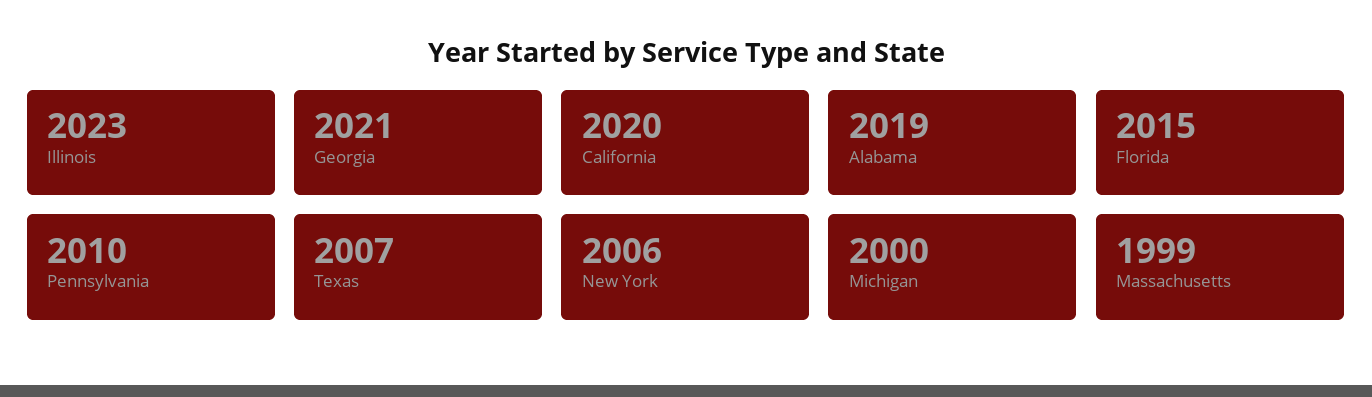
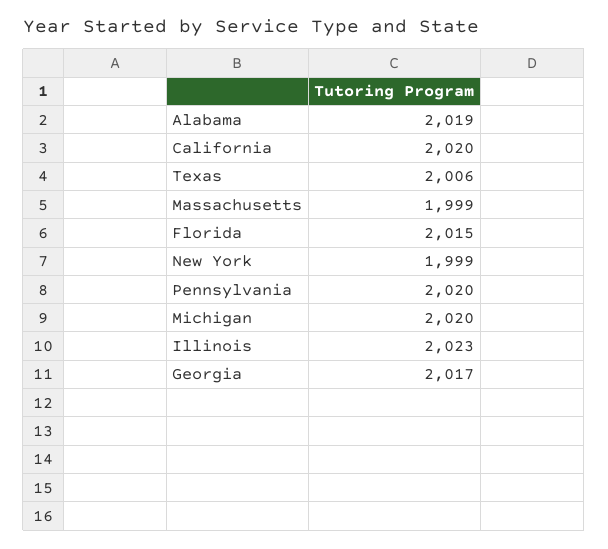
Georgia: 2021 -> 2017
Pennsylvania: 2010 -> 2020
Texas: 2007 -> 2006
New York: 2006 -> 1999
Michigan: 2000 -> 2020

